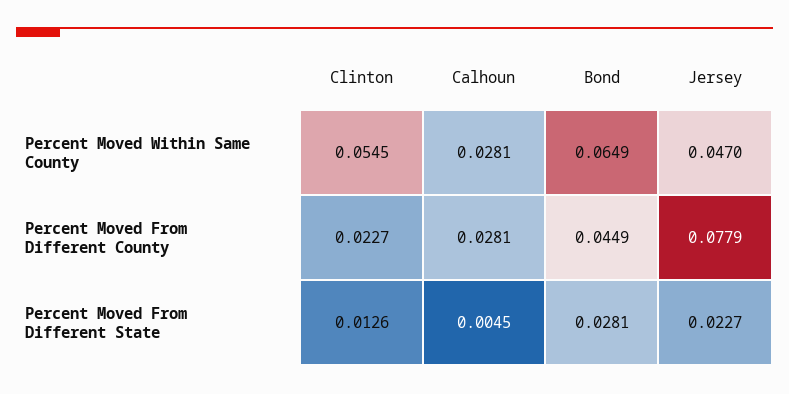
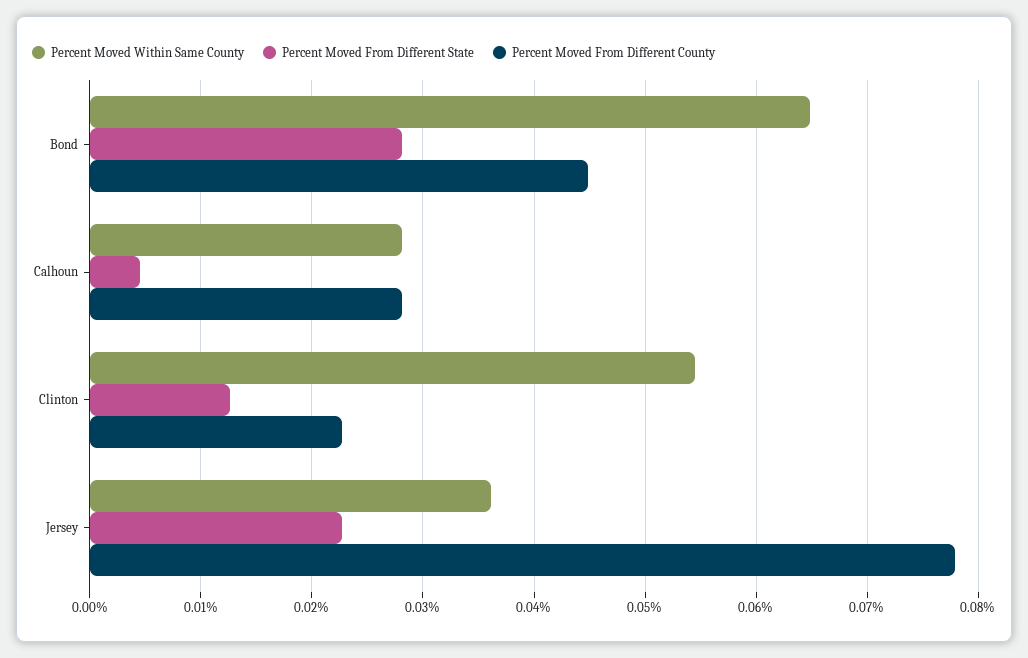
Percent Moved Within Same County, Jersey: 0.047 -> 0.036

